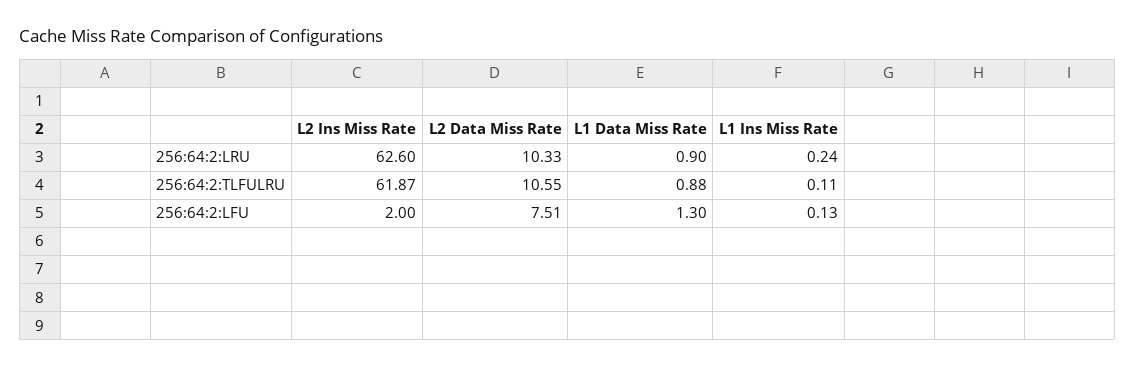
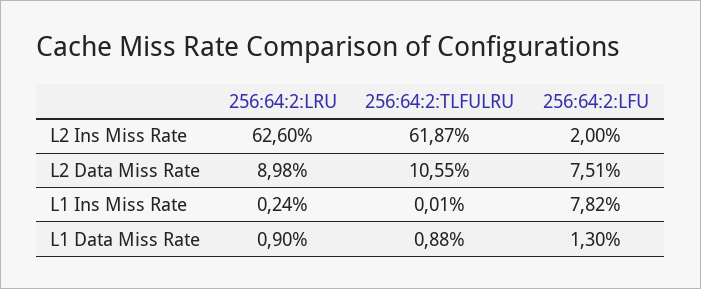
L2 Data Miss Rate, 256:64:2:LRU: 10.33 -> 8.98
L1 Ins Miss Rate, 256:64:2:TLFULRU: 0.11 -> 0.01
L1 Ins Miss Rate, 256:64:2:LFU: 0.13 -> 7.82

